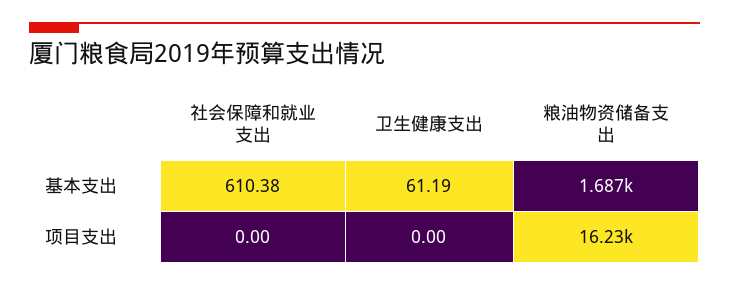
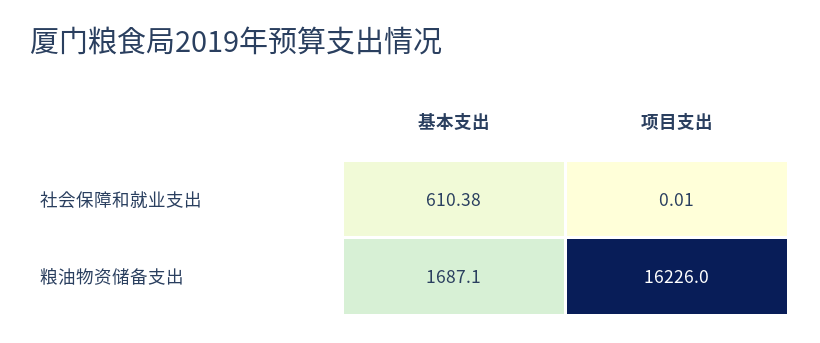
卫生健康支出, 基本支出: 61.19 -> none
社会保障和就业支出, 项目支出: 0 -> 0.01
卫生健康支出, 项目支出: 0 -> none

